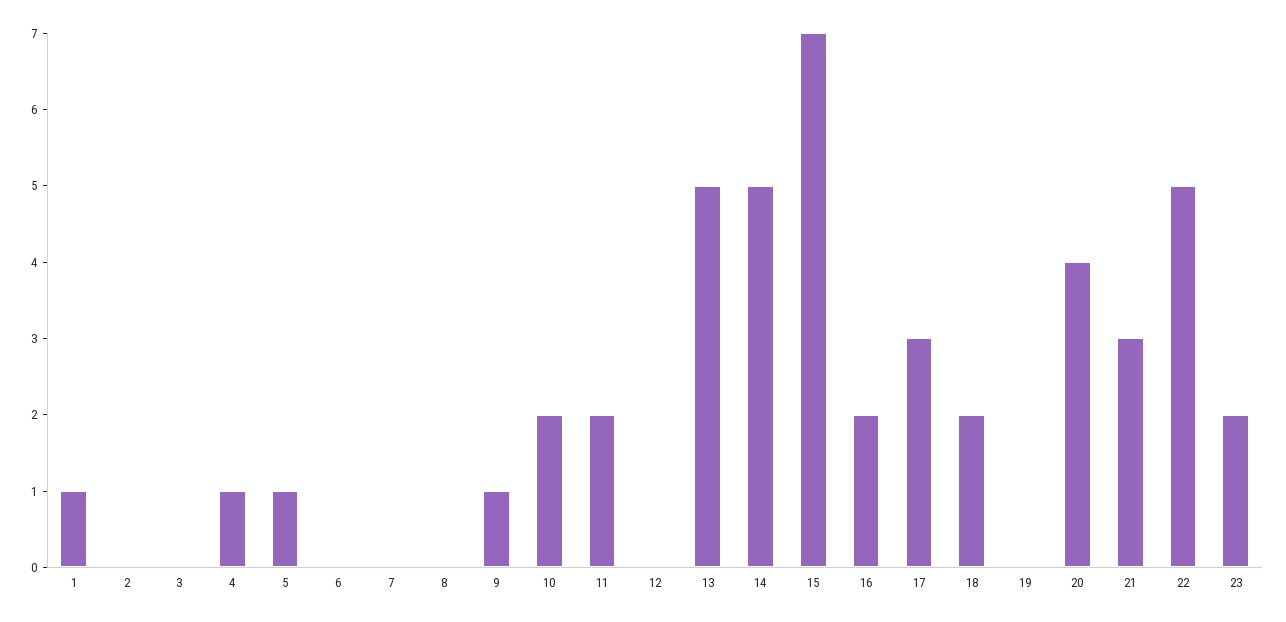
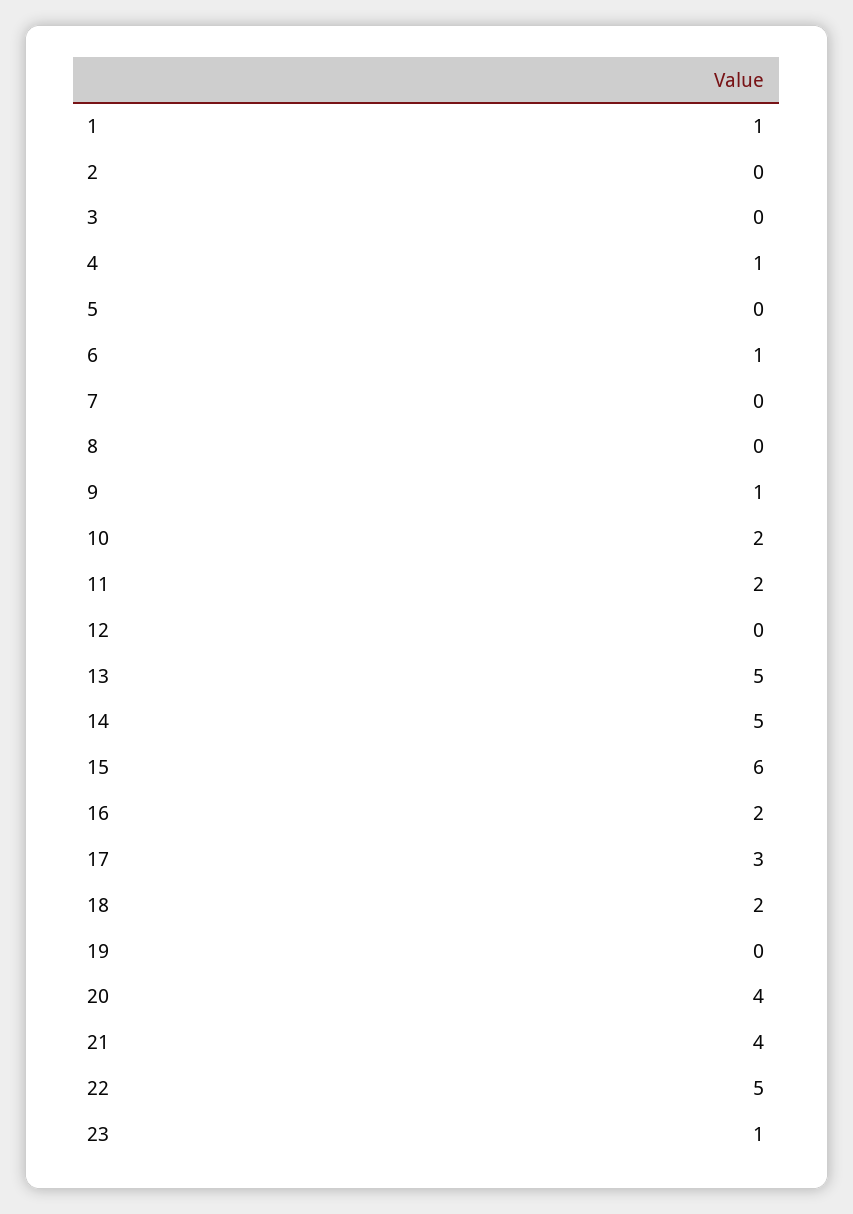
5: 1 -> 0
6: 0 -> 1
15: 7 -> 6
21: 3 -> 4
23: 2 -> 1

